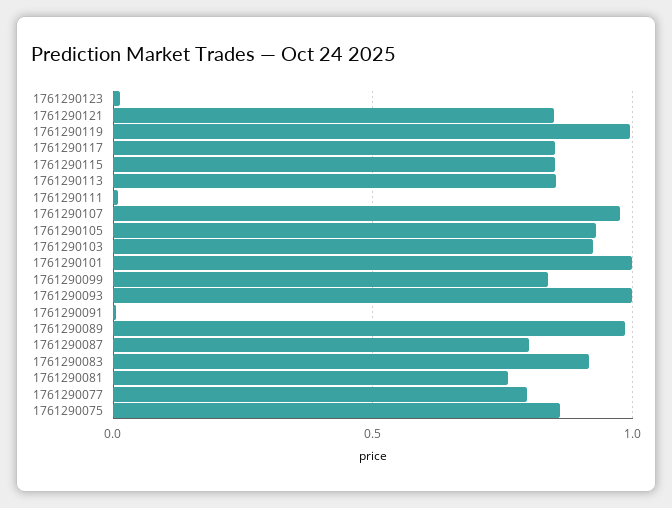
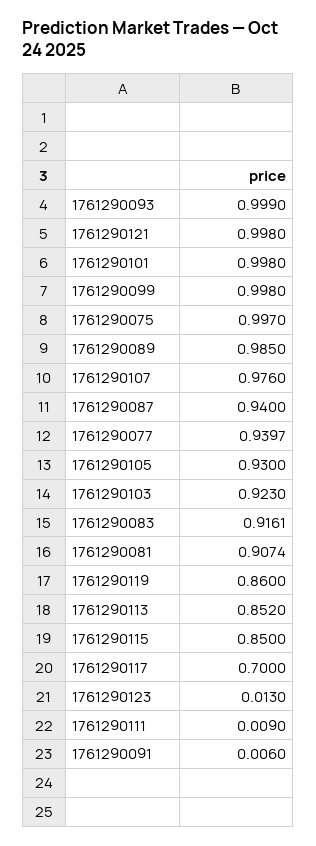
1761290121: 0.85 -> 0.998
1761290119: 1 -> 0.86
1761290117: 0.85 -> 0.7
1761290099: 0.85 -> 0.998
1761290087: 0.8 -> 0.94
1761290081: 0.75 -> 0.9074
1761290077: 0.8 -> 0.9397
1761290075: 0.85 -> 0.997

